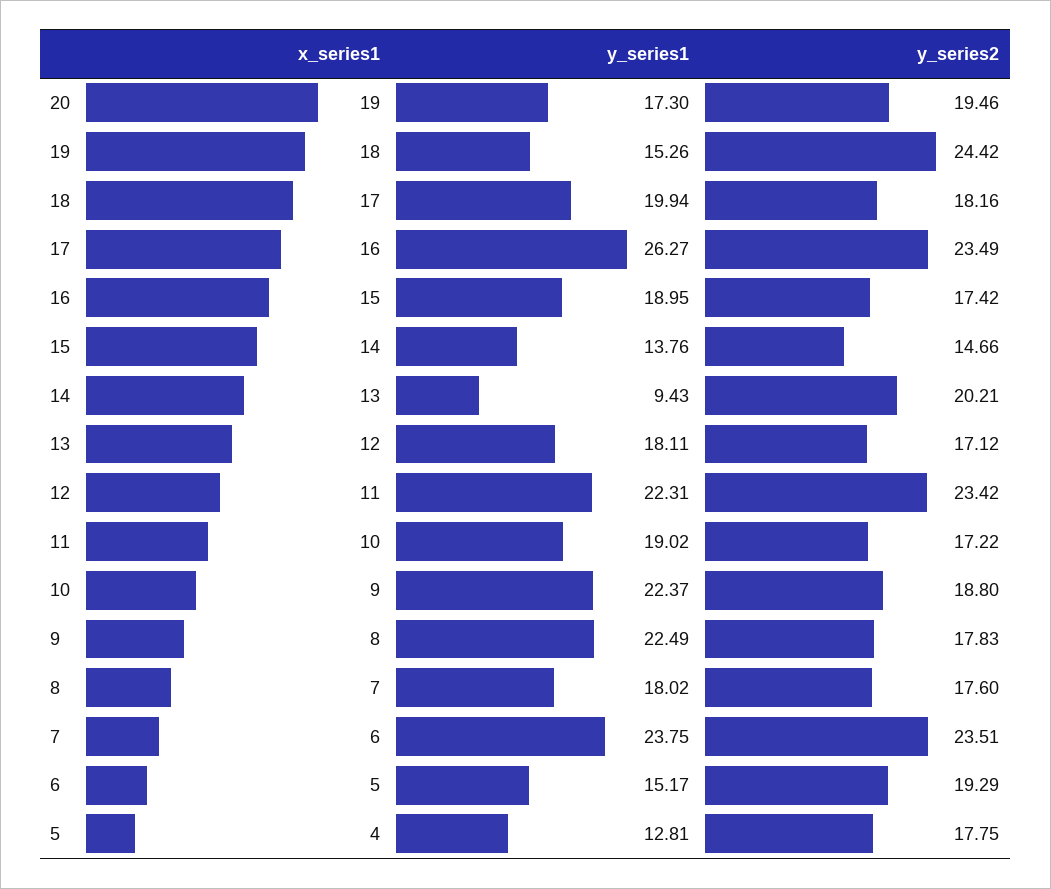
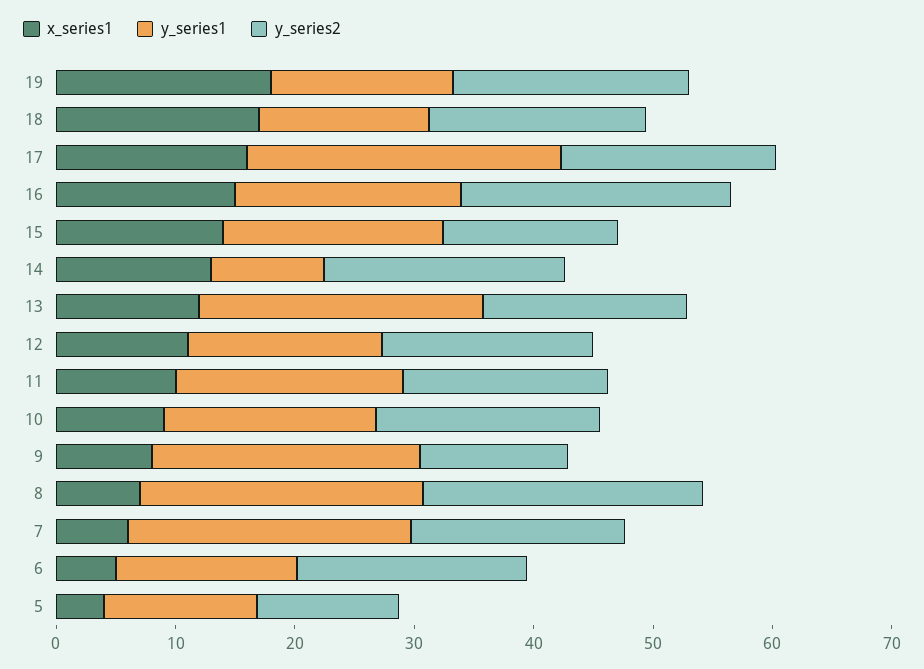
x_series1, 20: 19 -> none
y_series1, 20: 17.3 -> none
y_series2, 20: 19.46 -> none
y_series2, 19: 24.42 -> 20
y_series1, 18: 19.94 -> 14
y_series2, 17: 23.49 -> 18
y_series2, 16: 17.42 -> 22
y_series1, 15: 13.76 -> 18
y_series1, 13: 18.11 -> 24
y_series1, 12: 22.31 -> 16
y_series2, 12: 23.42 -> 18
y_series1, 10: 22.37 -> 18
y_series2, 9: 17.83 -> 12
y_series1, 8: 18.02 -> 24
y_series2, 8: 17.6 -> 24
y_series2, 7: 23.51 -> 18
y_series2, 5: 17.75 -> 12

